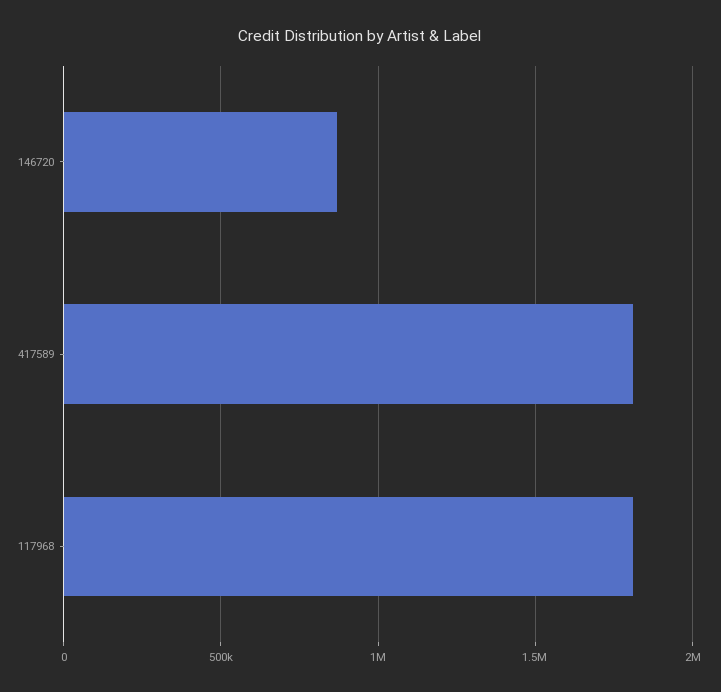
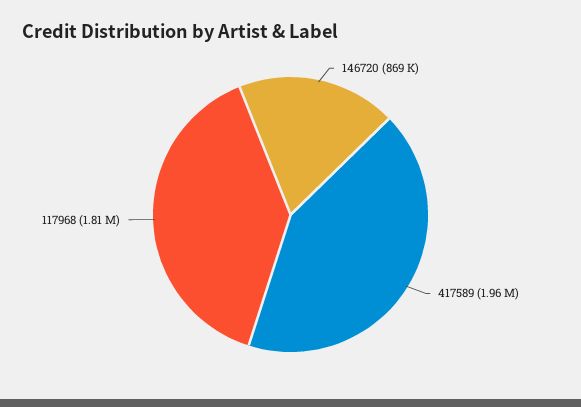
417589: 1800000 -> 1960000

